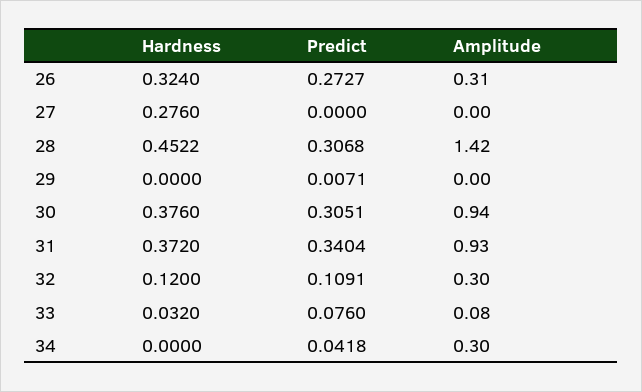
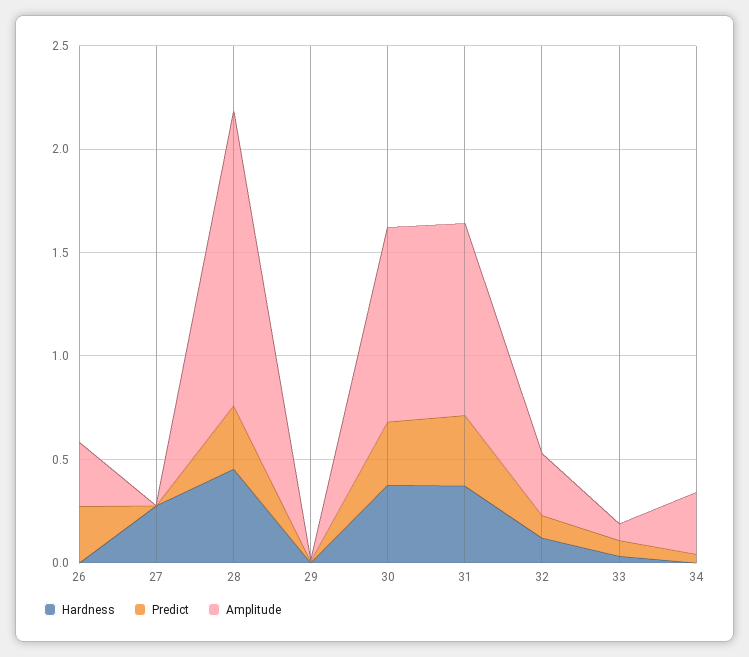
Hardness, 26: 0.324 -> 0

